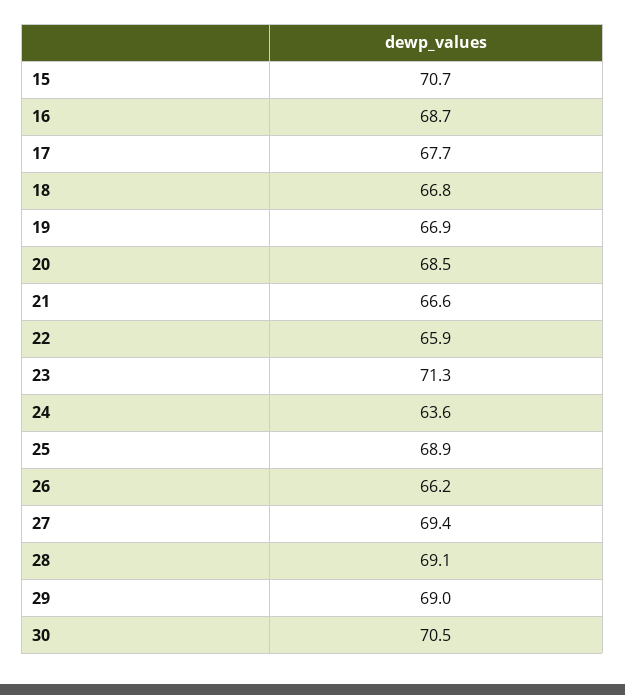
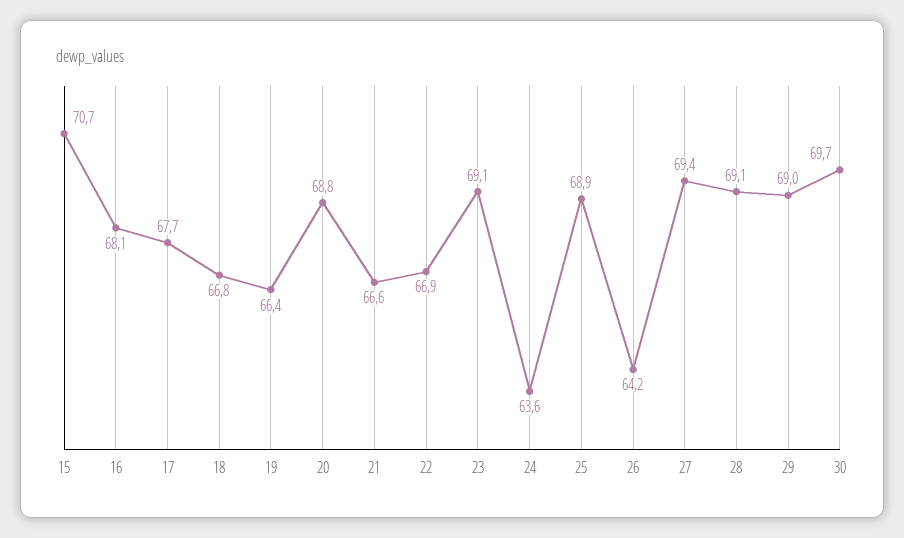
16: 68.7 -> 68.1
19: 66.9 -> 66.4
20: 68.5 -> 68.8
22: 65.9 -> 66.9
23: 71.3 -> 69.1
26: 66.2 -> 64.2
30: 70.5 -> 69.7

